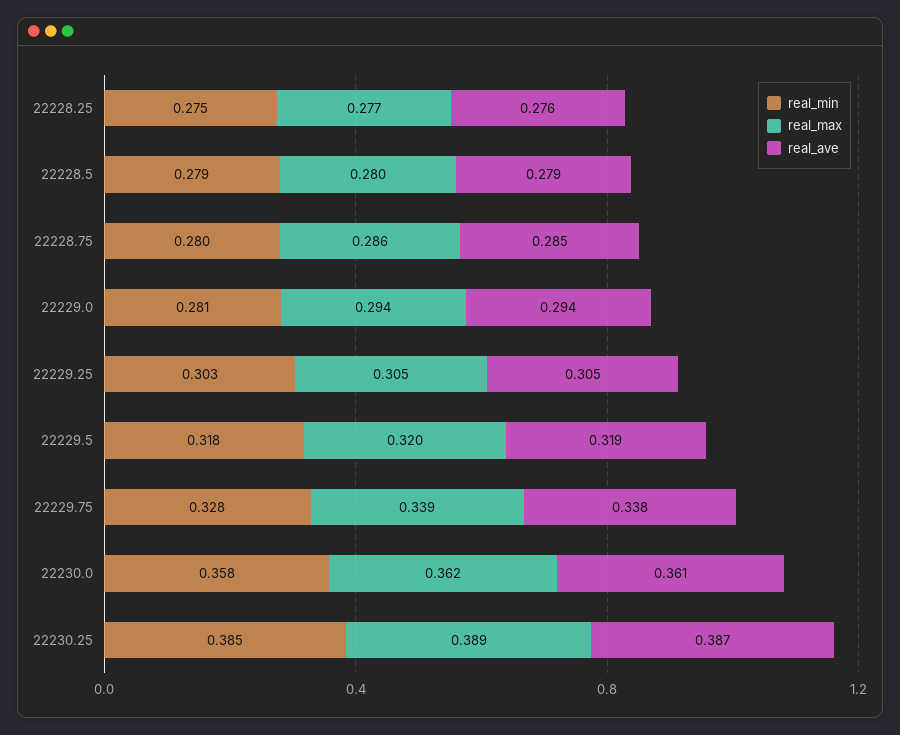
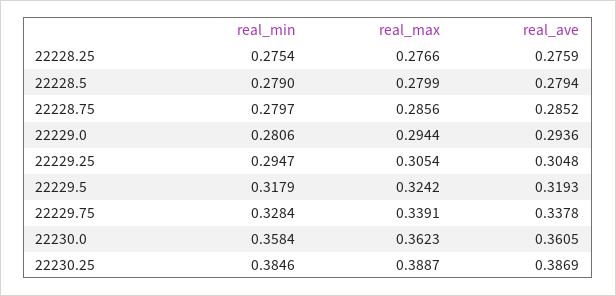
real_min, 22229.25: 0.303 -> 0.2947
real_max, 22229.5: 0.32 -> 0.3242

